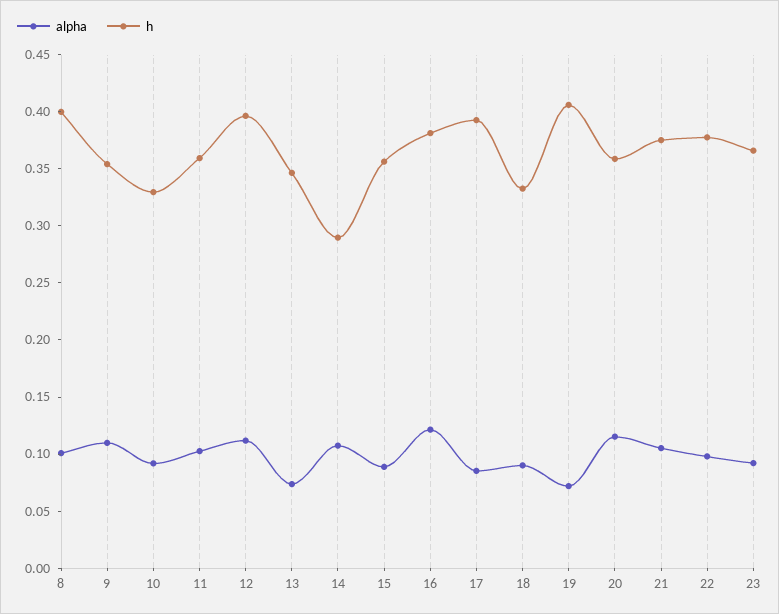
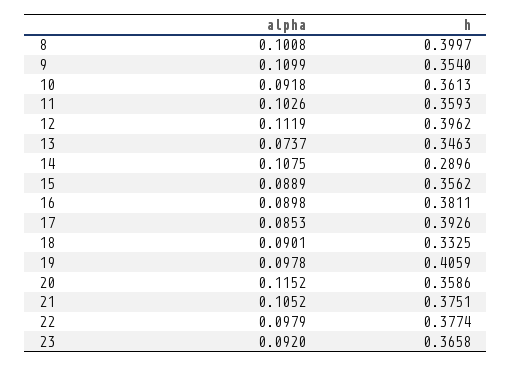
h, 10: 0.33 -> 0.3613
alpha, 16: 0.12 -> 0.0898
alpha, 19: 0.07 -> 0.0978

